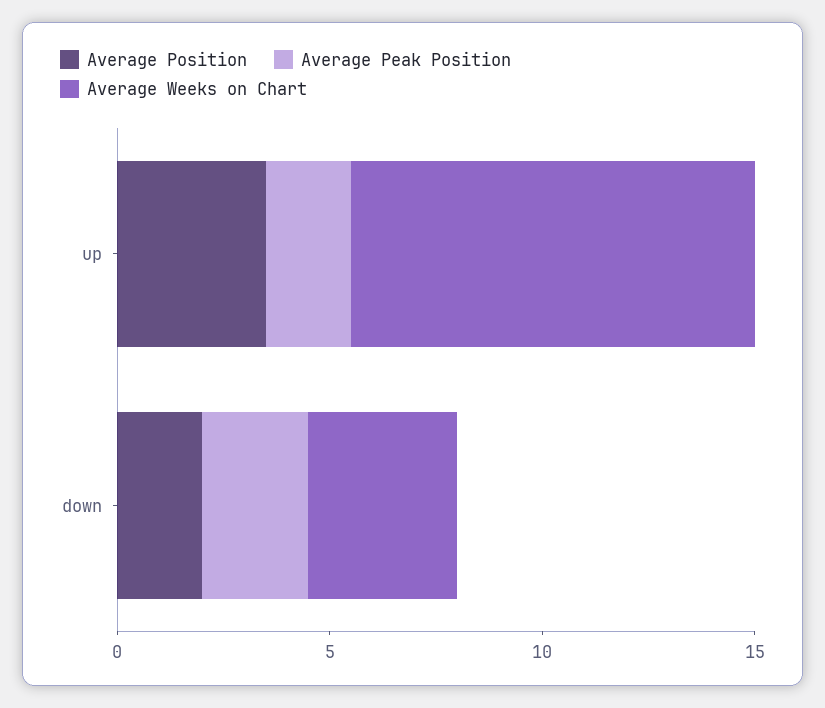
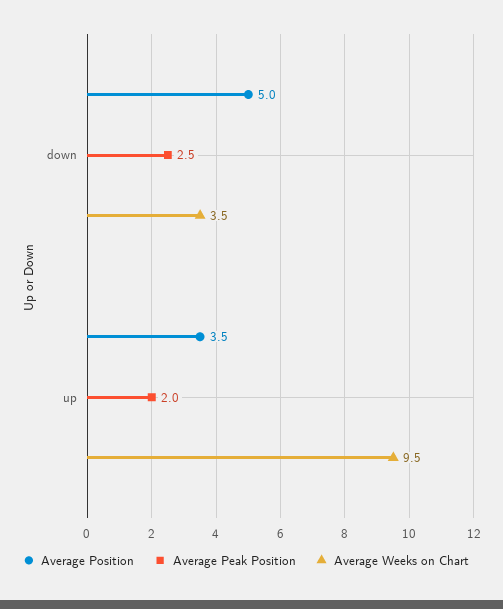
Average Position, down: 2 -> 5

